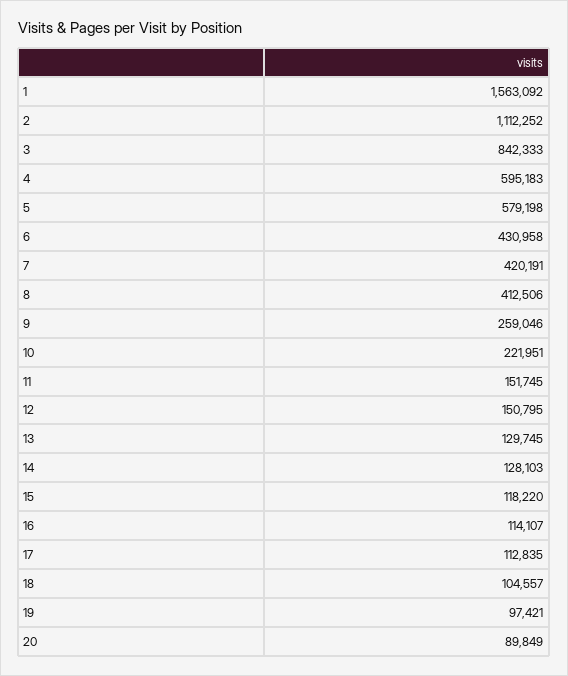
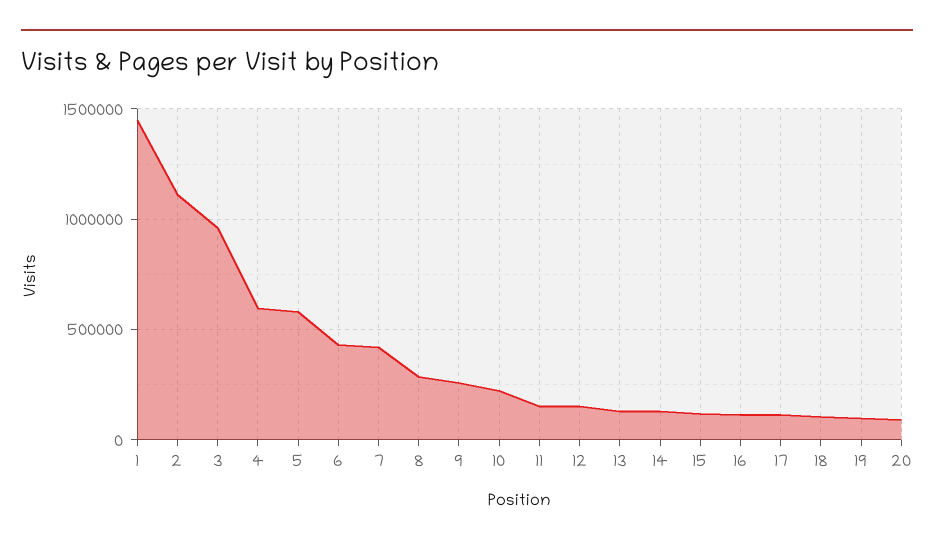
1: 1563092 -> 1450000
3: 842333 -> 950000
8: 412506 -> 300000

